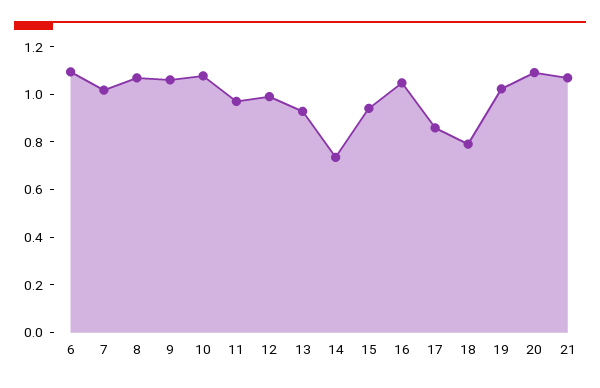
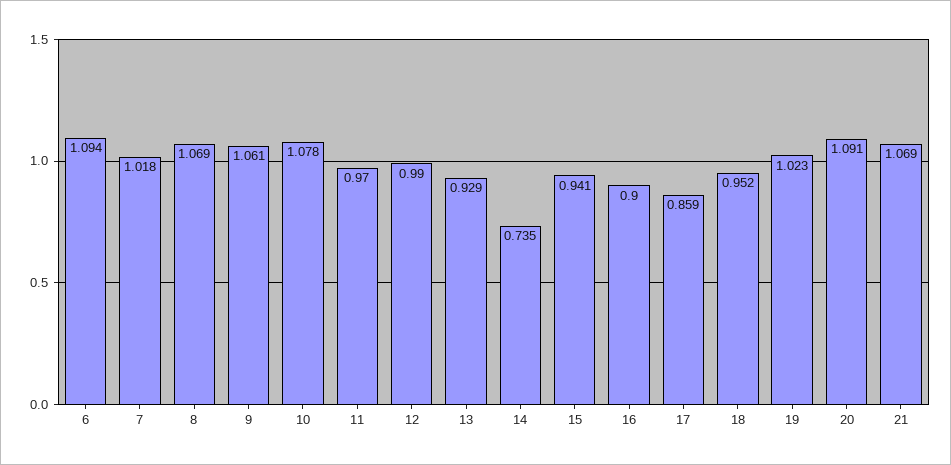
16: 1.05 -> 0.9
18: 0.8 -> 0.952

